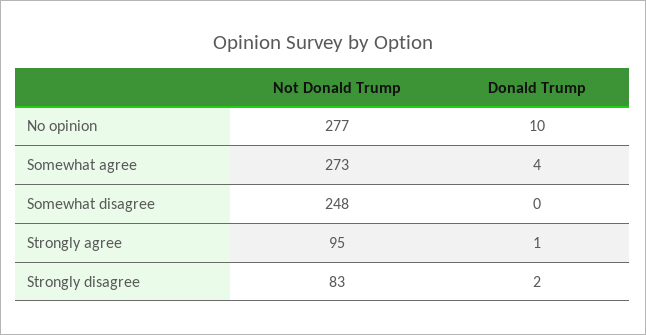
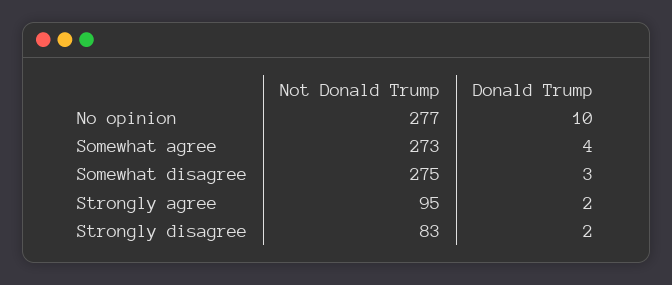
Not Donald Trump, Somewhat disagree: 248 -> 275
Donald Trump, Somewhat disagree: 0 -> 3
Donald Trump, Strongly agree: 1 -> 2

